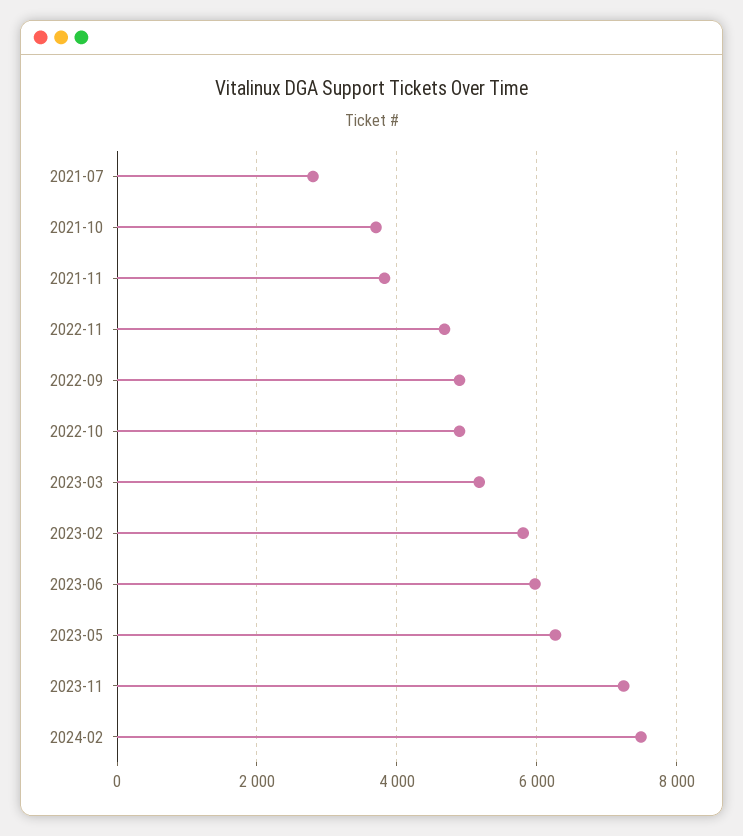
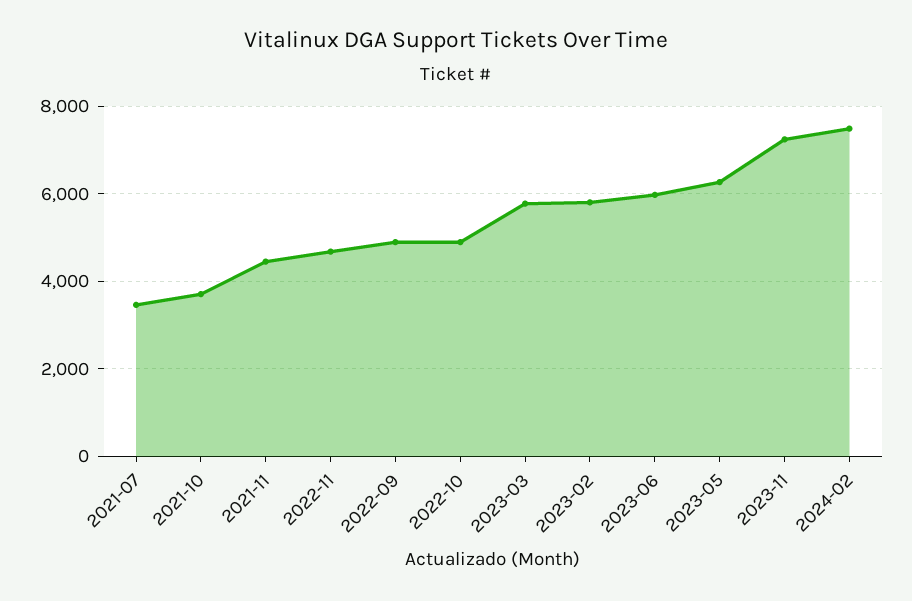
2021-07: 2800 -> 3400
2021-11: 3800 -> 4400
2023-03: 5200 -> 5800

